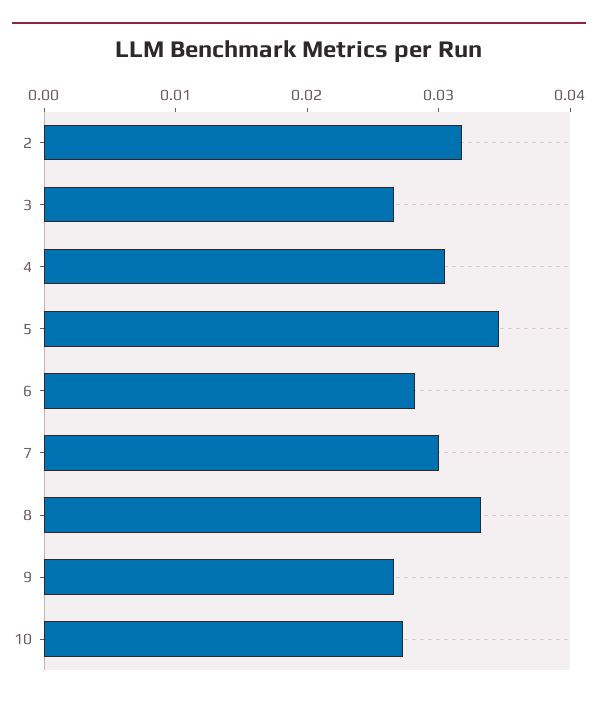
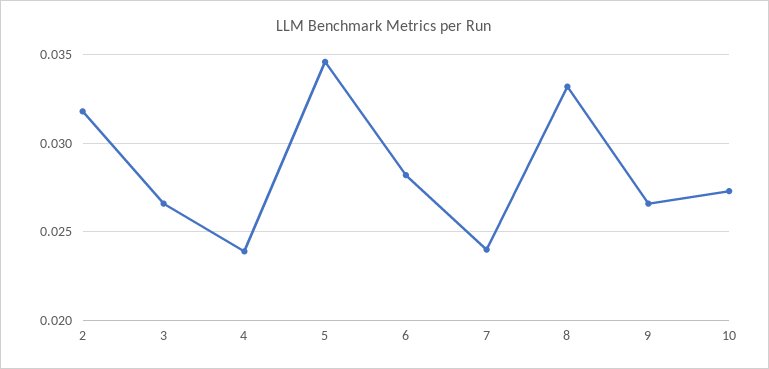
4: 0.03 -> 0.024
7: 0.03 -> 0.024

